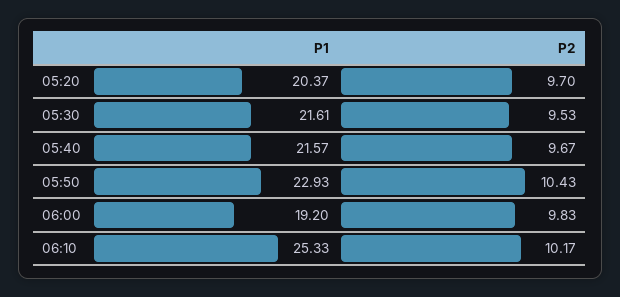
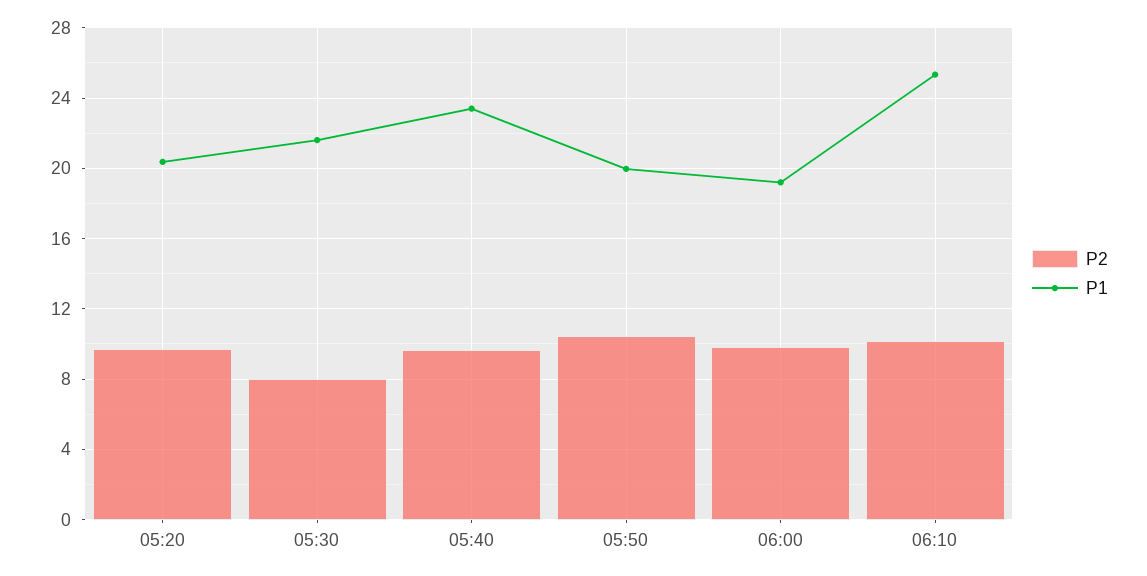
P2, 05:30: 9.53 -> 8
P1, 05:40: 21.57 -> 23.5
P1, 05:50: 22.93 -> 20

